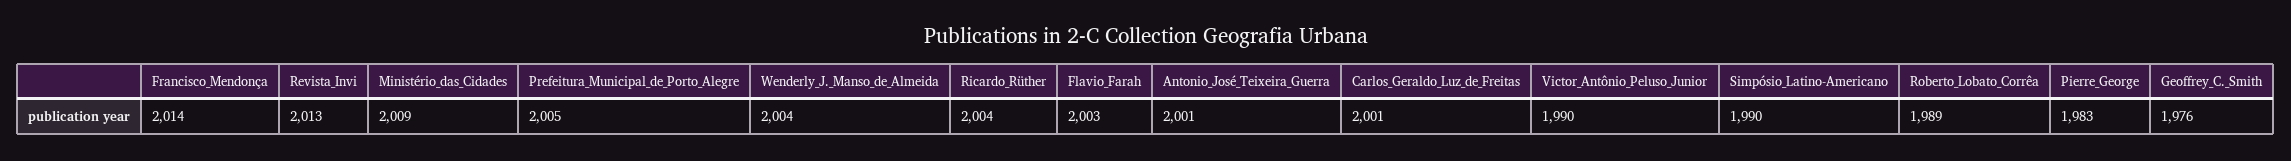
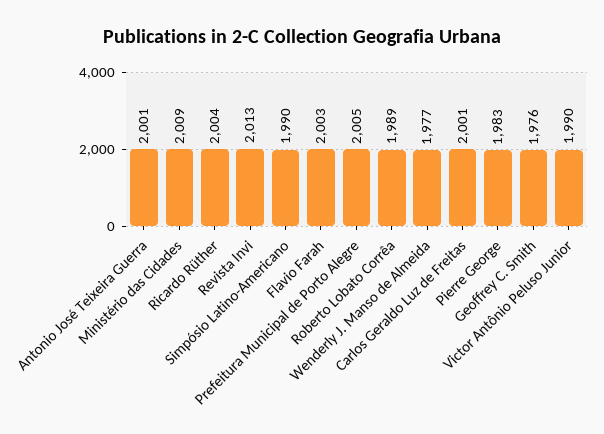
Francisco_Mendonça: 2014 -> none
Wenderly_J._Manso_de_Almeida: 2004 -> 1977

